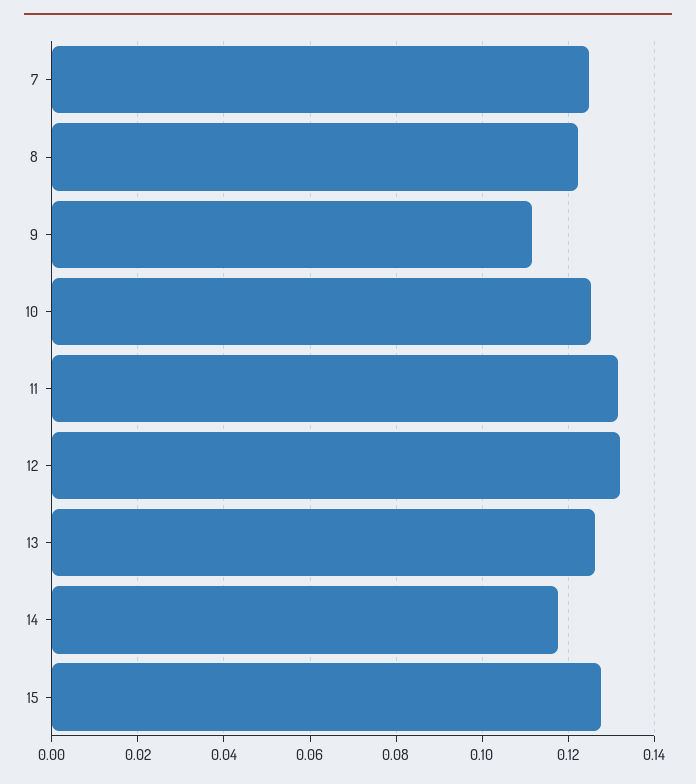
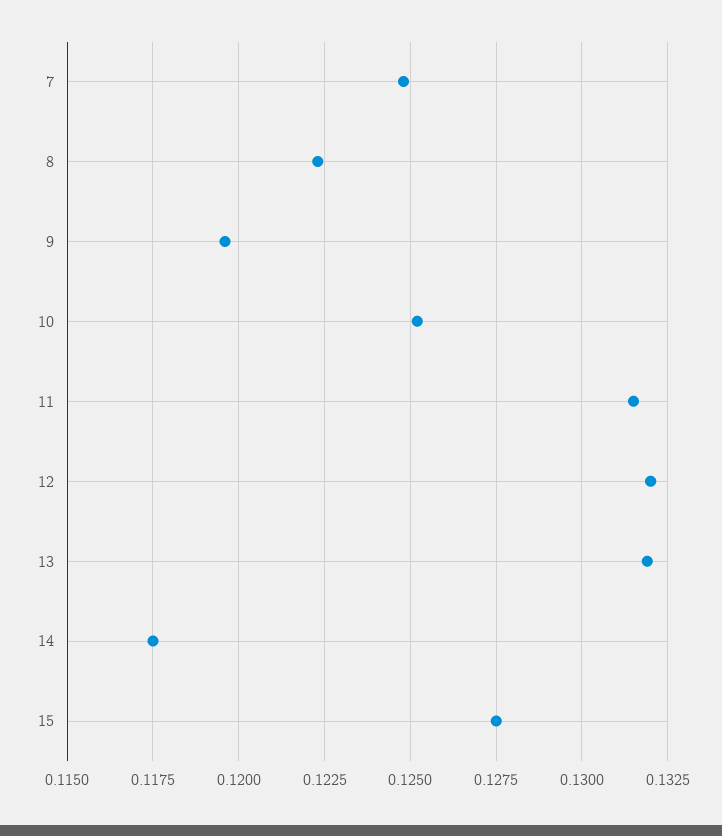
9: 0.112 -> 0.1195
13: 0.126 -> 0.132

